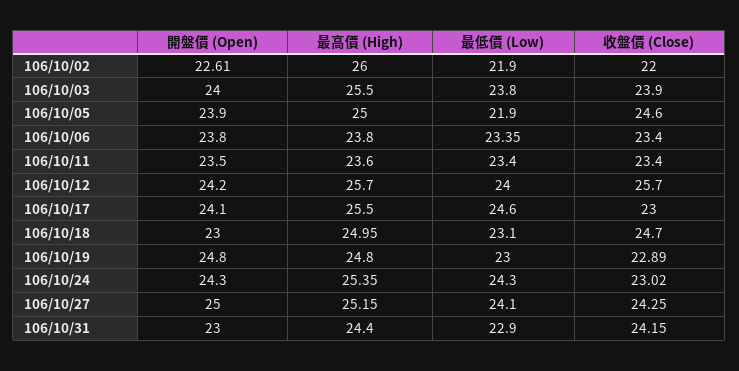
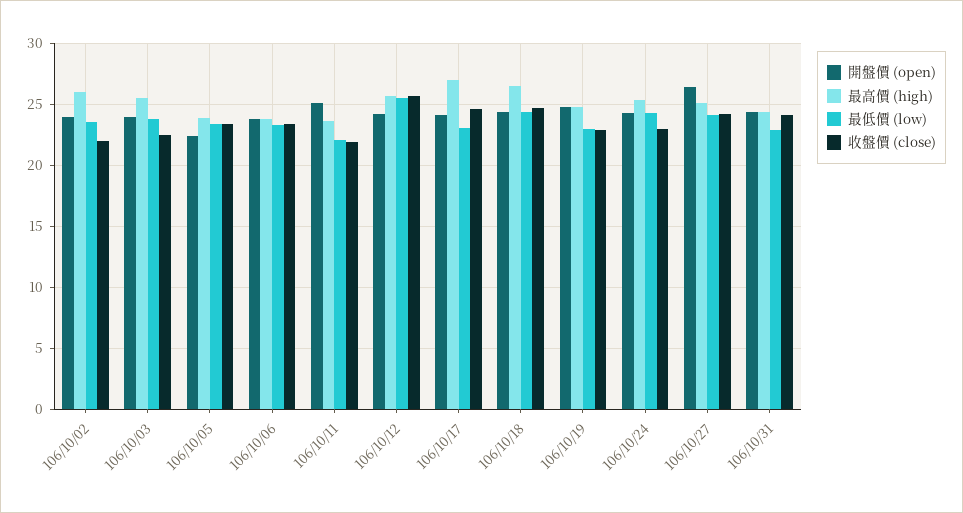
開盤價 (Open), 106/10/02: 22.61 -> 24
最低價 (Low), 106/10/02: 21.9 -> 23.5
收盤價 (Close), 106/10/03: 23.9 -> 22.5
開盤價 (Open), 106/10/05: 23.9 -> 22.5
最高價 (High), 106/10/05: 25 -> 24
最低價 (Low), 106/10/05: 21.9 -> 23.5
收盤價 (Close), 106/10/05: 24.6 -> 23.5
開盤價 (Open), 106/10/11: 23.5 -> 25
最低價 (Low), 106/10/11: 23.4 -> 22
收盤價 (Close), 106/10/11: 23.4 -> 22
最低價 (Low), 106/10/12: 24 -> 25.5
最高價 (High), 106/10/17: 25.5 -> 27
最低價 (Low), 106/10/17: 24.6 -> 23
收盤價 (Close), 106/10/17: 23 -> 24.5
開盤價 (Open), 106/10/18: 23 -> 24.5
最高價 (High), 106/10/18: 24.95 -> 26.5
最低價 (Low), 106/10/18: 23.1 -> 24.5
開盤價 (Open), 106/10/27: 25 -> 26.5
開盤價 (Open), 106/10/31: 23 -> 24.5

